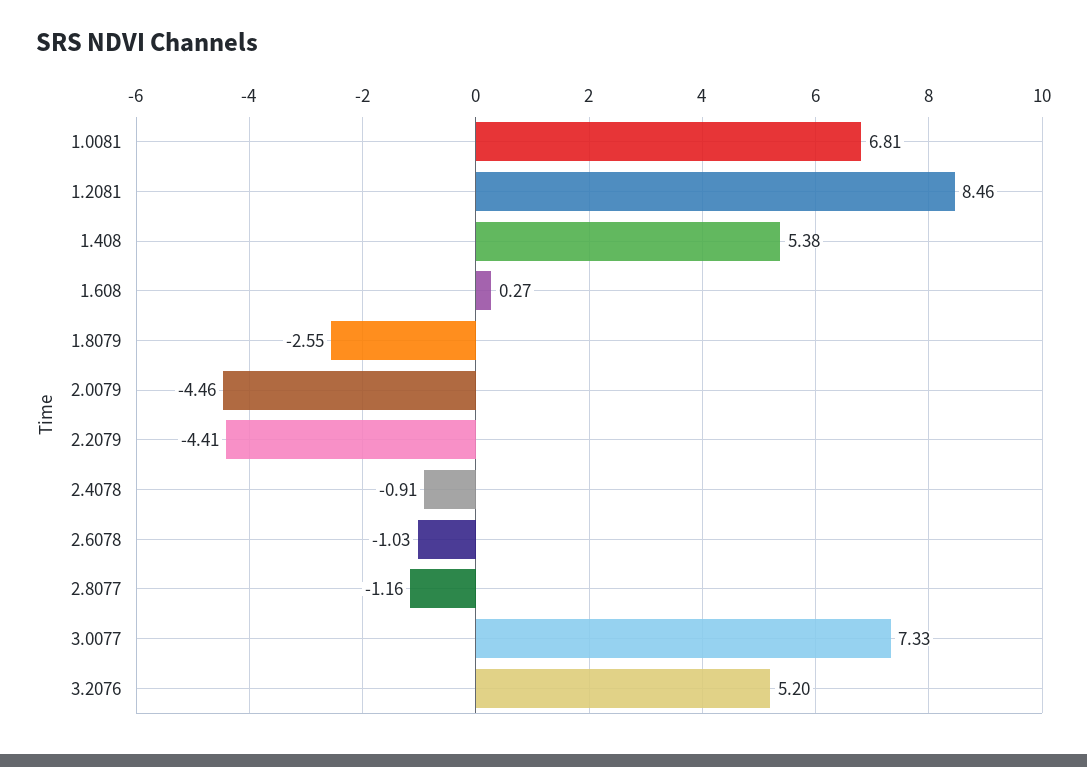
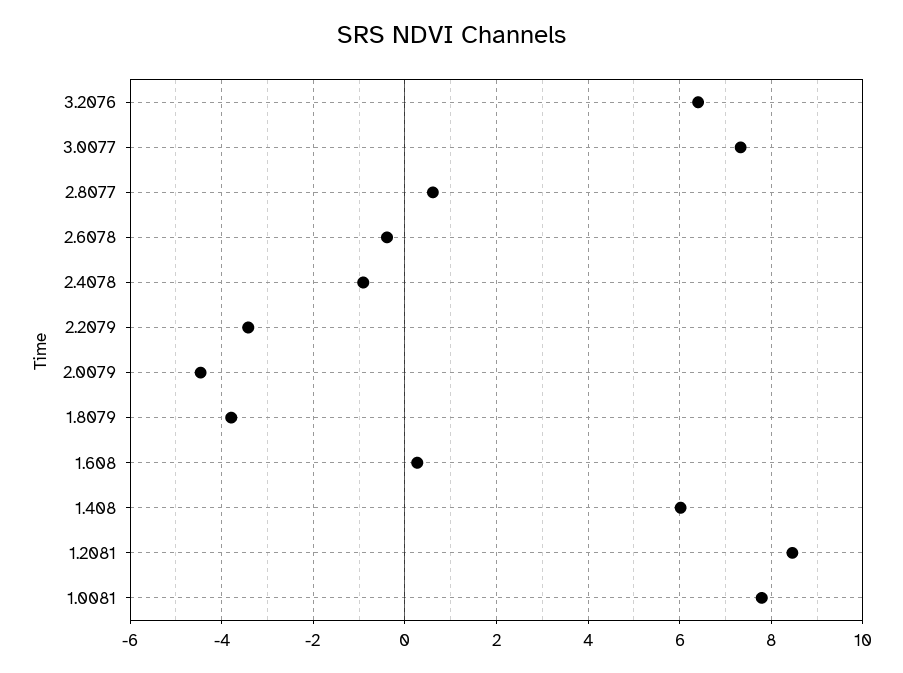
1.0081: 6.81 -> 7.8
1.408: 5.38 -> 6
1.8079: -2.55 -> -3.8
2.2079: -4.41 -> -3.4
2.6078: -1.03 -> -0.4
2.8077: -1.16 -> 0.6
3.2076: 5.2 -> 6.4

